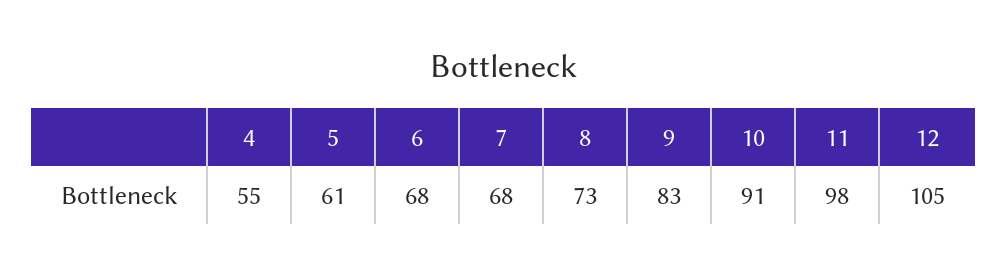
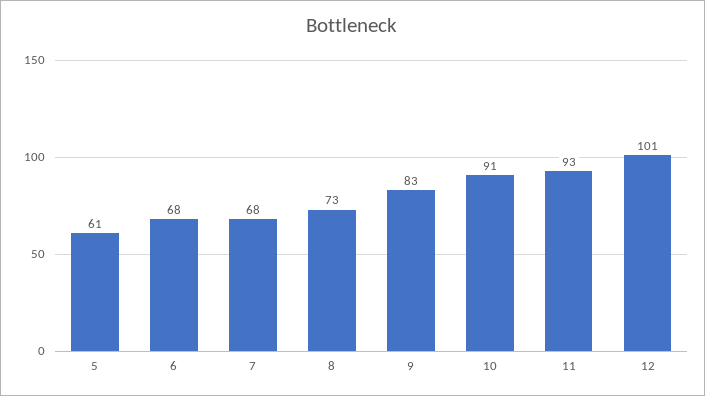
4: 55 -> none
11: 98 -> 93
12: 105 -> 101

